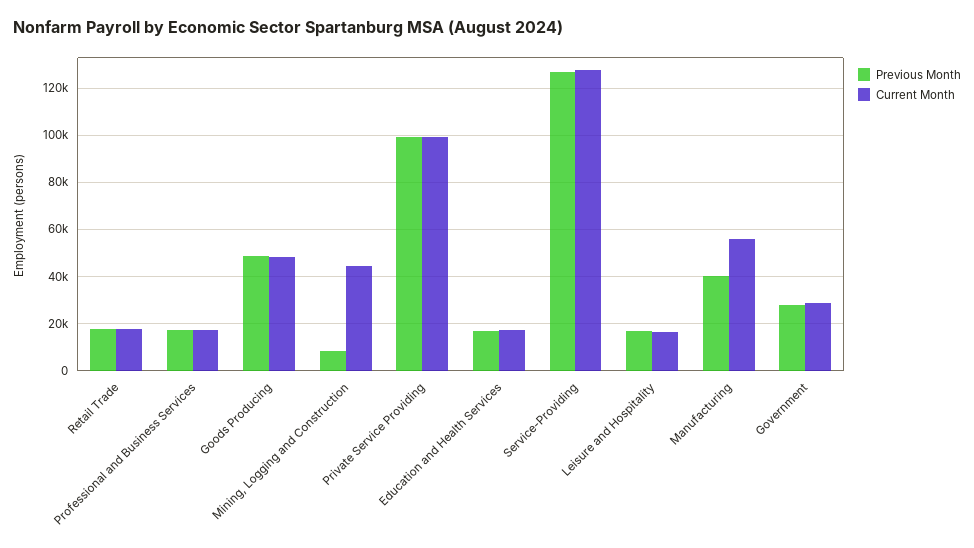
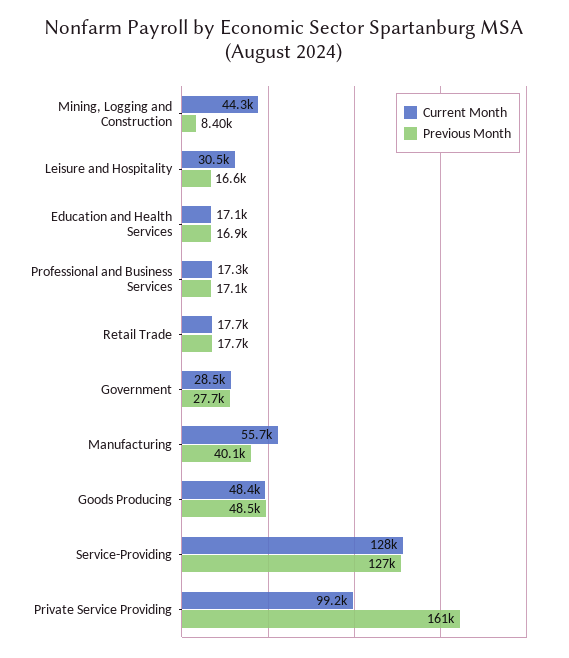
Previous Month, Private Service Providing: 100000 -> 161000
Current Month, Leisure and Hospitality: 15000 -> 30500

